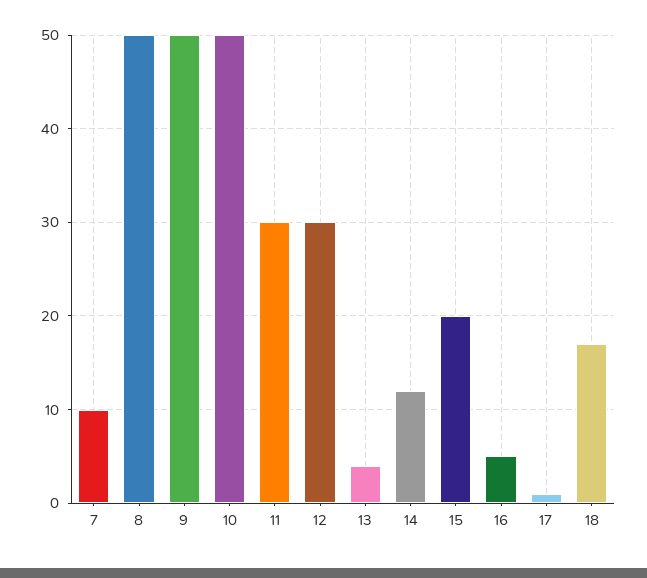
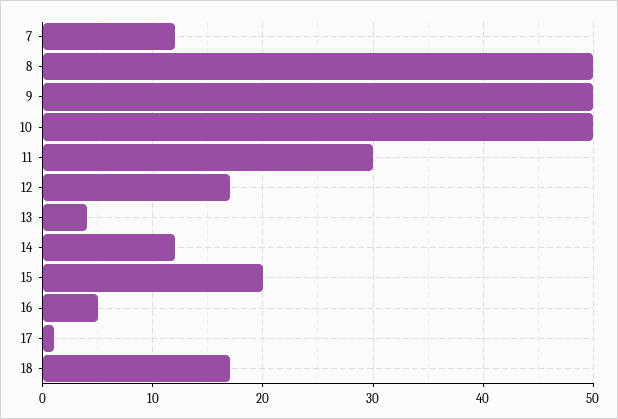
7: 10 -> 12
12: 30 -> 17

